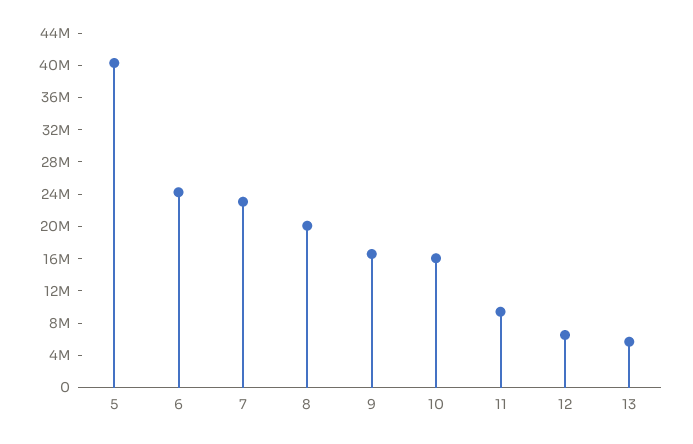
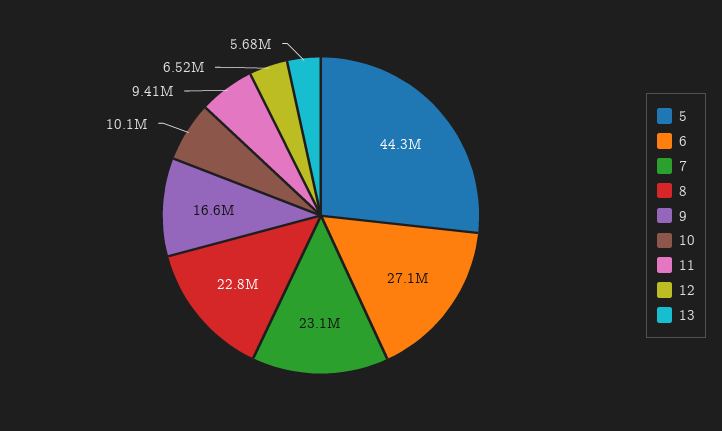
5: 40000000 -> 44300000
6: 24000000 -> 27100000
8: 20000000 -> 22800000
10: 16000000 -> 10100000

